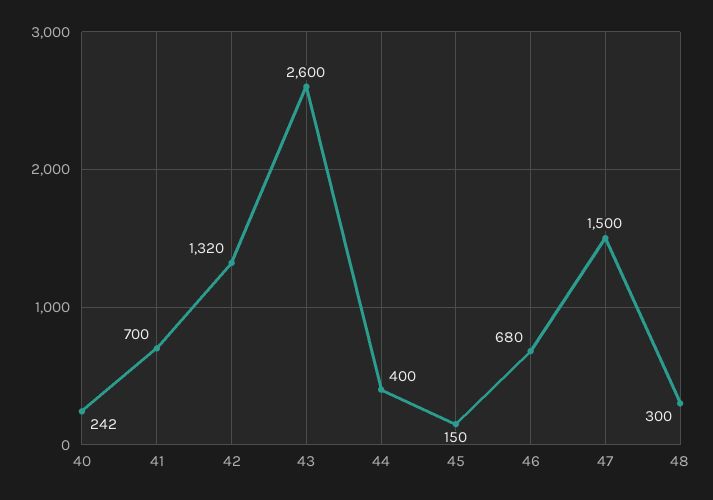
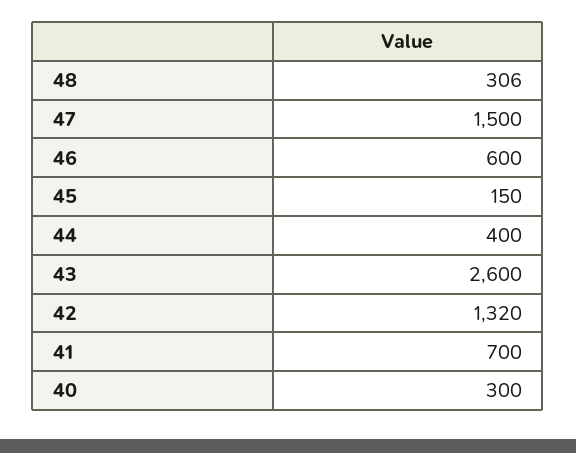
40: 242 -> 300
46: 680 -> 600
48: 300 -> 306

